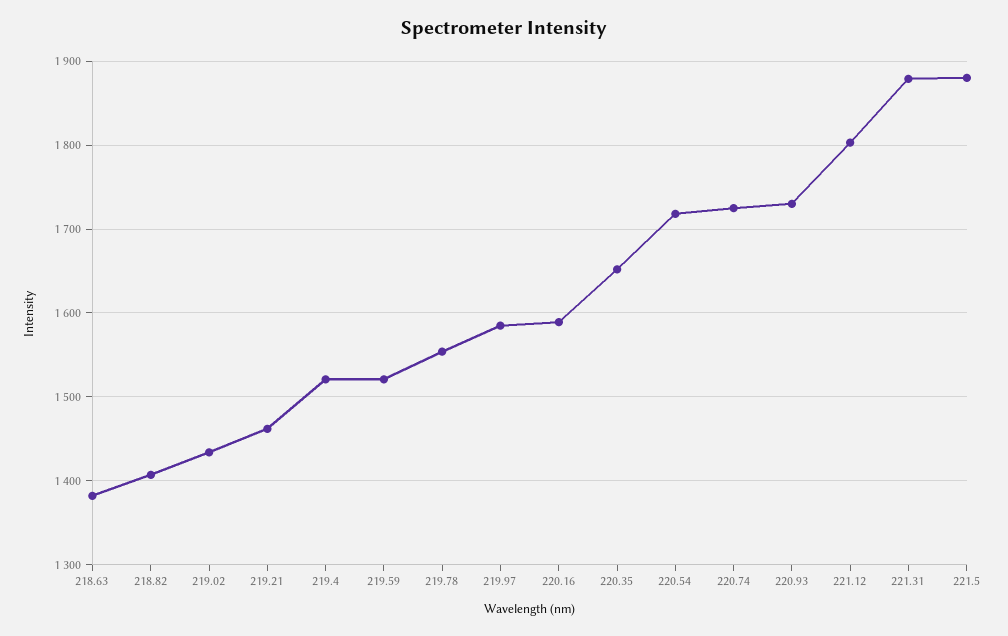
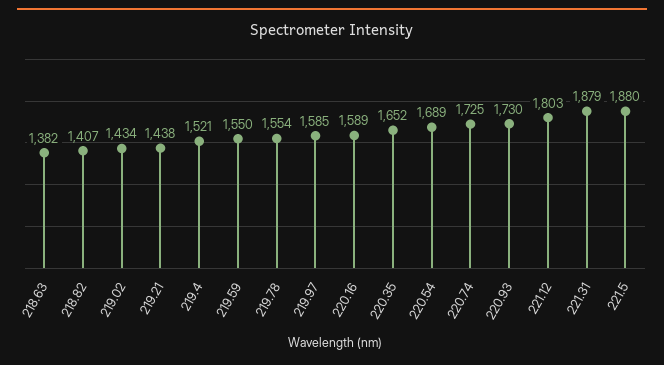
219.21: 1460 -> 1438
219.59: 1520 -> 1550
220.54: 1720 -> 1689

